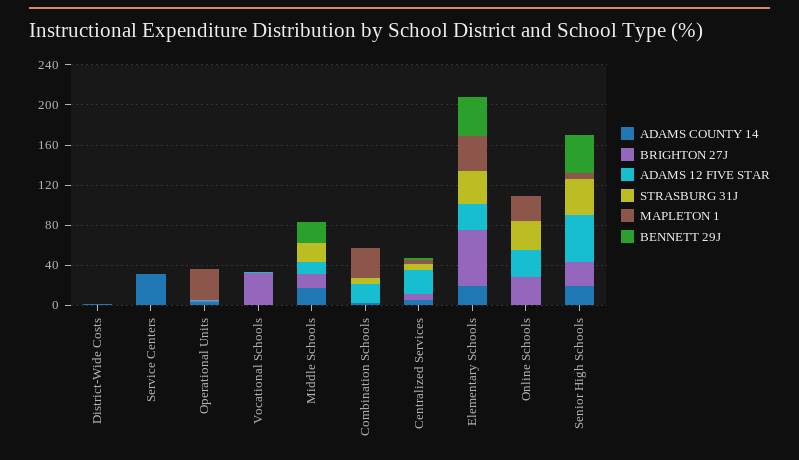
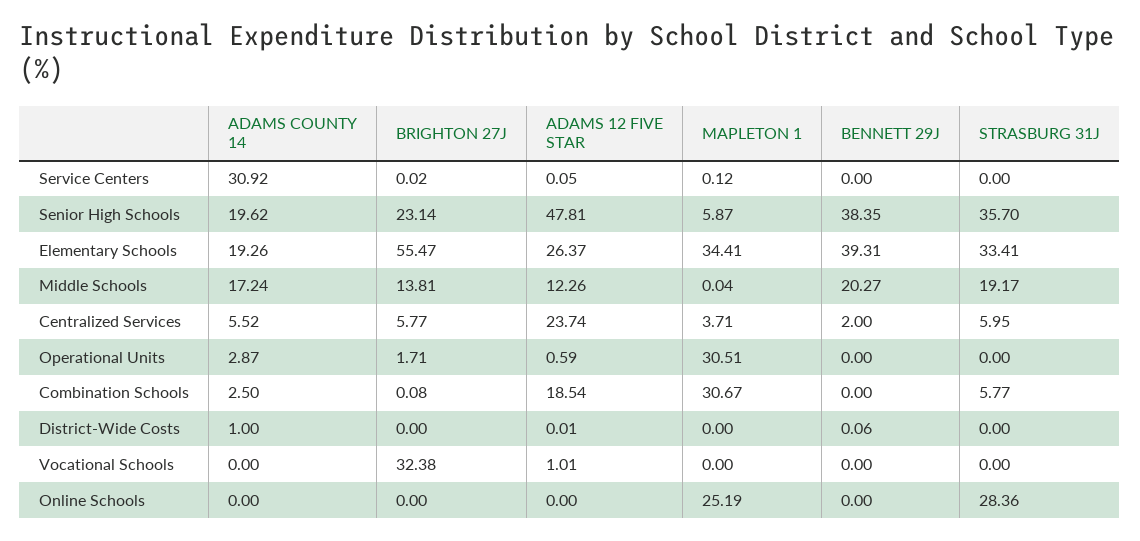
BRIGHTON 27J, Online Schools: 30 -> 0
ADAMS 12 FIVE STAR, Online Schools: 30 -> 0

